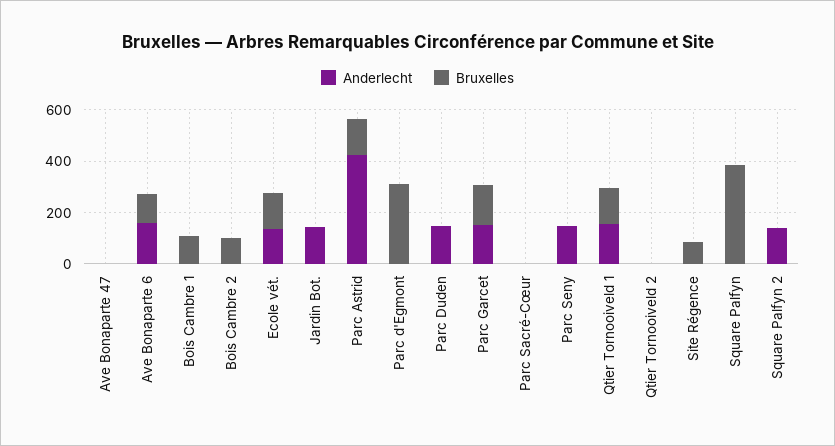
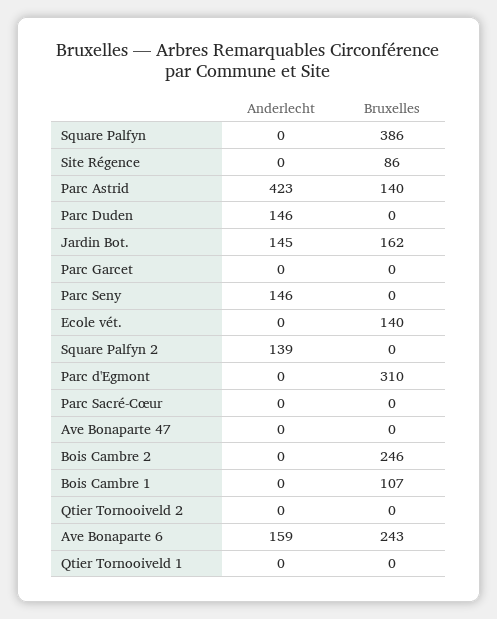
Bruxelles, Ave Bonaparte 6: 100 -> 243
Bruxelles, Bois Cambre 2: 100 -> 246
Anderlecht, Ecole vét.: 150 -> 0
Bruxelles, Jardin Bot.: 0 -> 162
Anderlecht, Parc Garcet: 150 -> 0
Bruxelles, Parc Garcet: 150 -> 0
Anderlecht, Qtier Tornooiveld 1: 150 -> 0
Bruxelles, Qtier Tornooiveld 1: 150 -> 0

